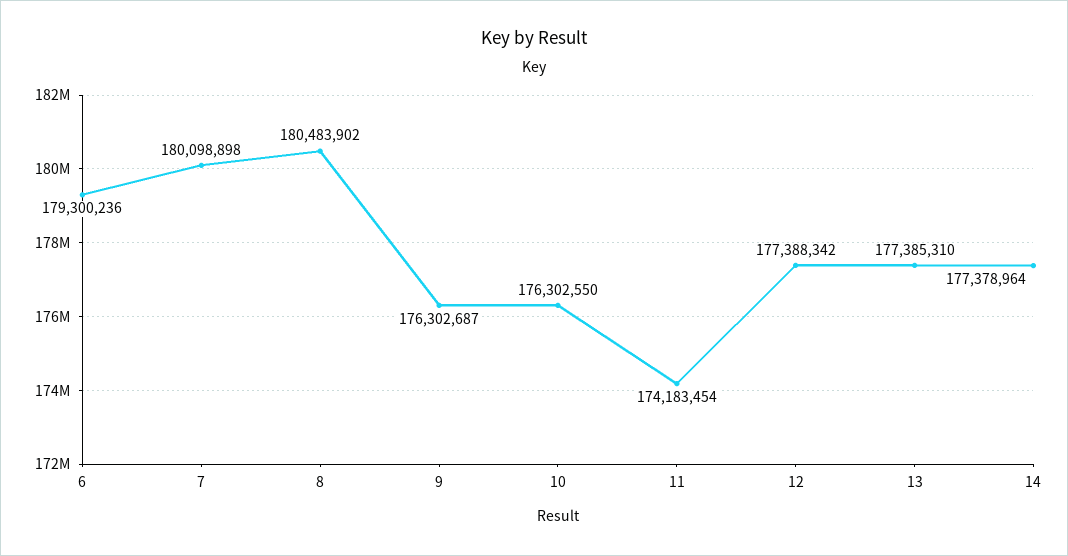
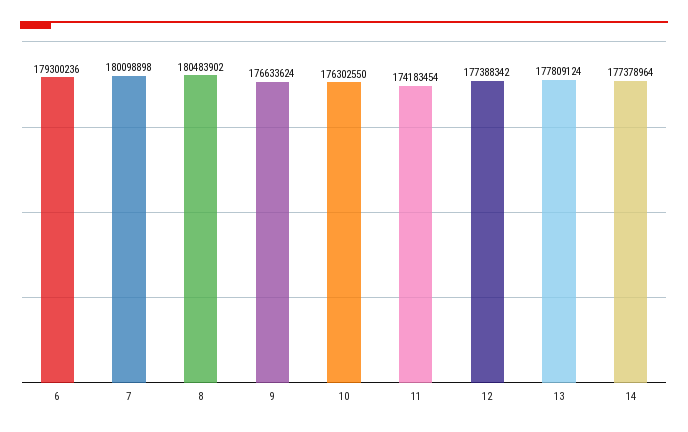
9: 176302687 -> 176633624
13: 177385310 -> 177809124

